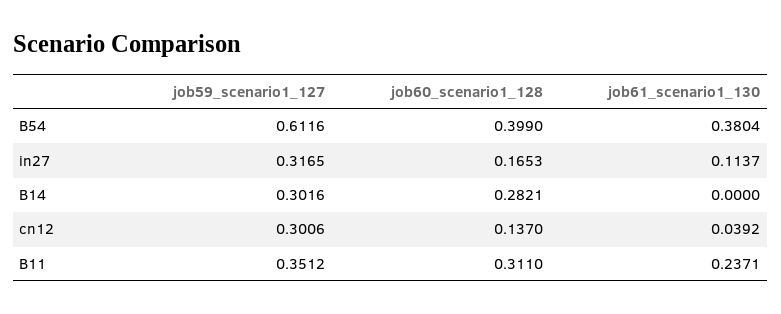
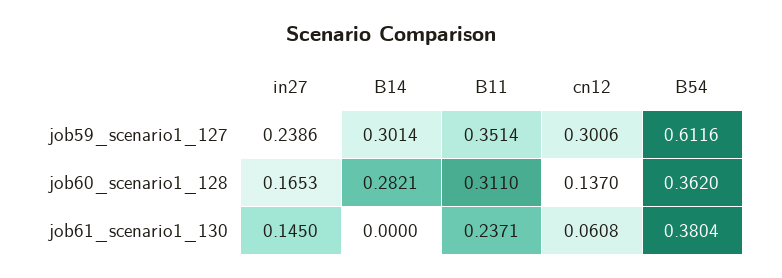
job60_scenario1_128, B54: 0.399 -> 0.362
job59_scenario1_127, in27: 0.3165 -> 0.2386
job61_scenario1_130, in27: 0.1137 -> 0.145
job59_scenario1_127, B14: 0.3016 -> 0.3014
job61_scenario1_130, cn12: 0.0392 -> 0.0608
job59_scenario1_127, B11: 0.3512 -> 0.3514

